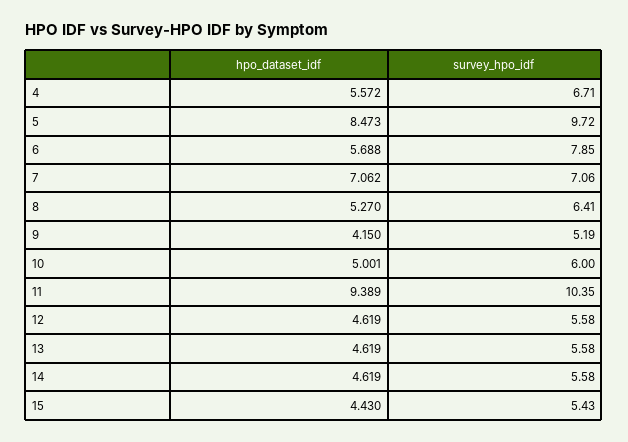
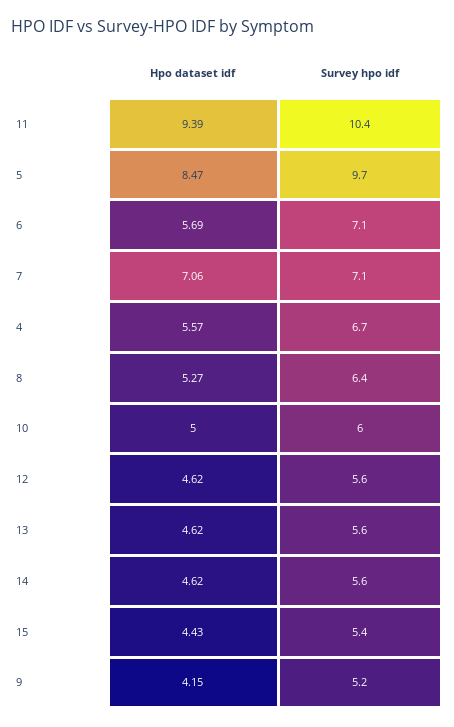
survey_hpo_idf, 6: 7.85 -> 7.1

